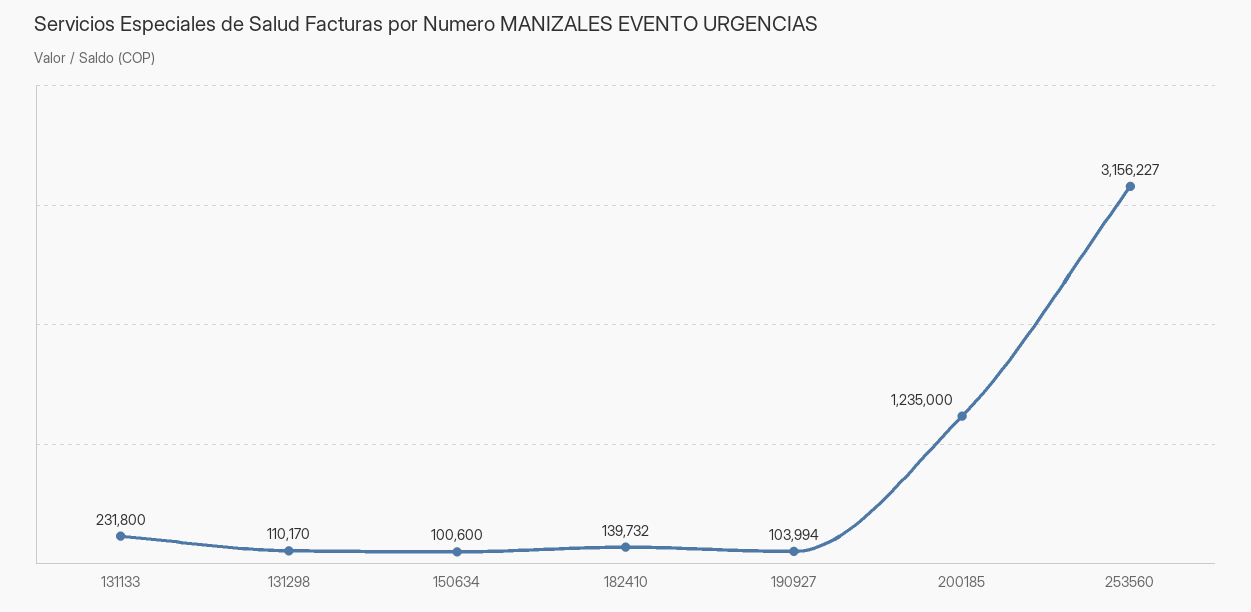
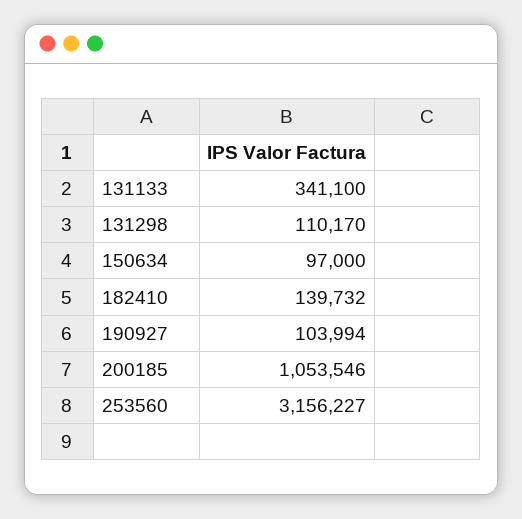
131133: 231800 -> 341100
150634: 100600 -> 97000
200185: 1235000 -> 1053546

